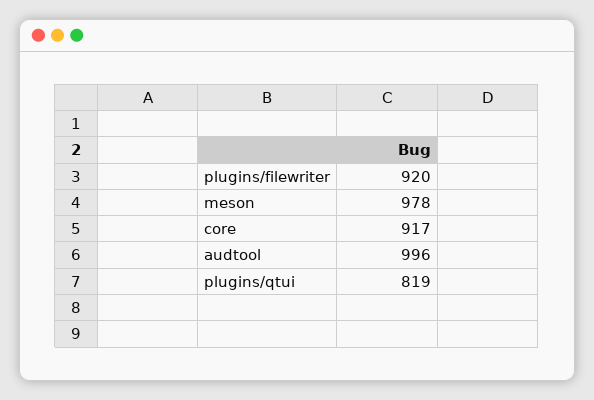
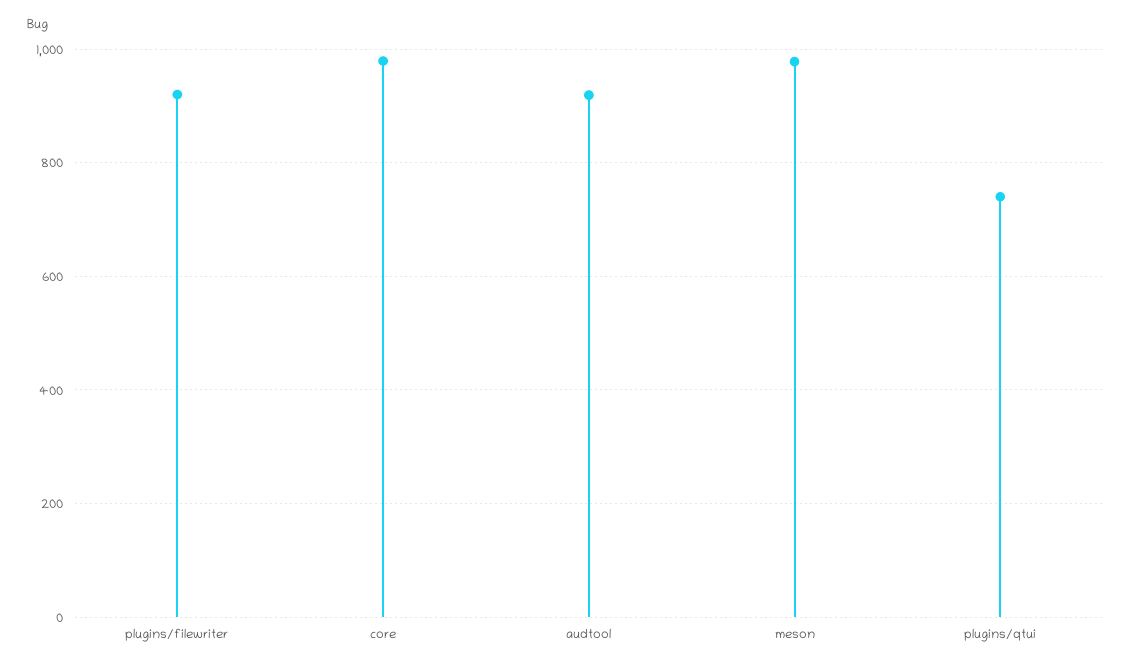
core: 917 -> 980
audtool: 996 -> 920
plugins/qtui: 819 -> 740

